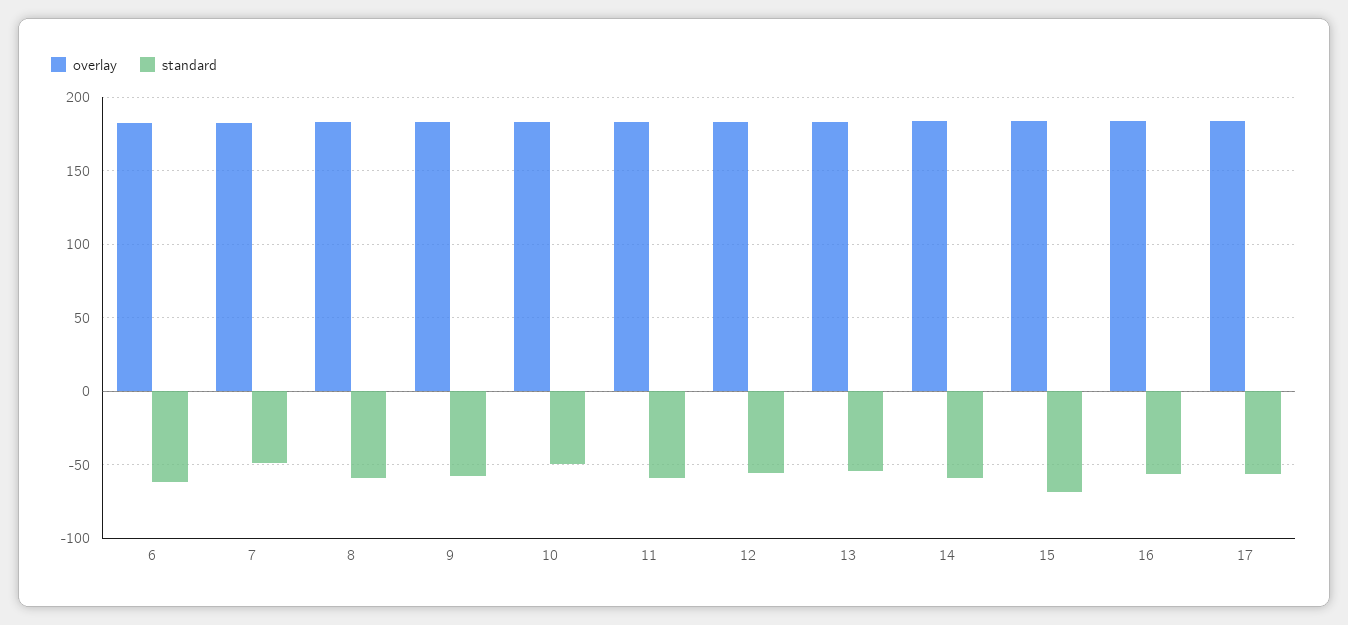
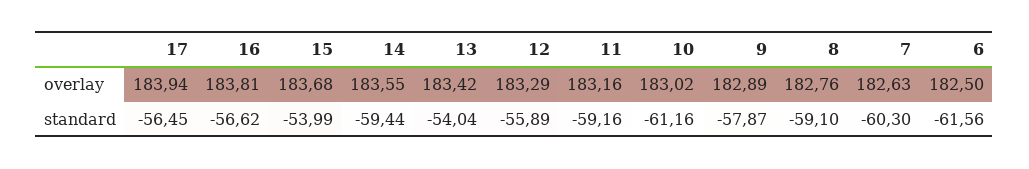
standard, 7: -50 -> -60.3
standard, 10: -50 -> -61.16
standard, 15: -70 -> -53.99

